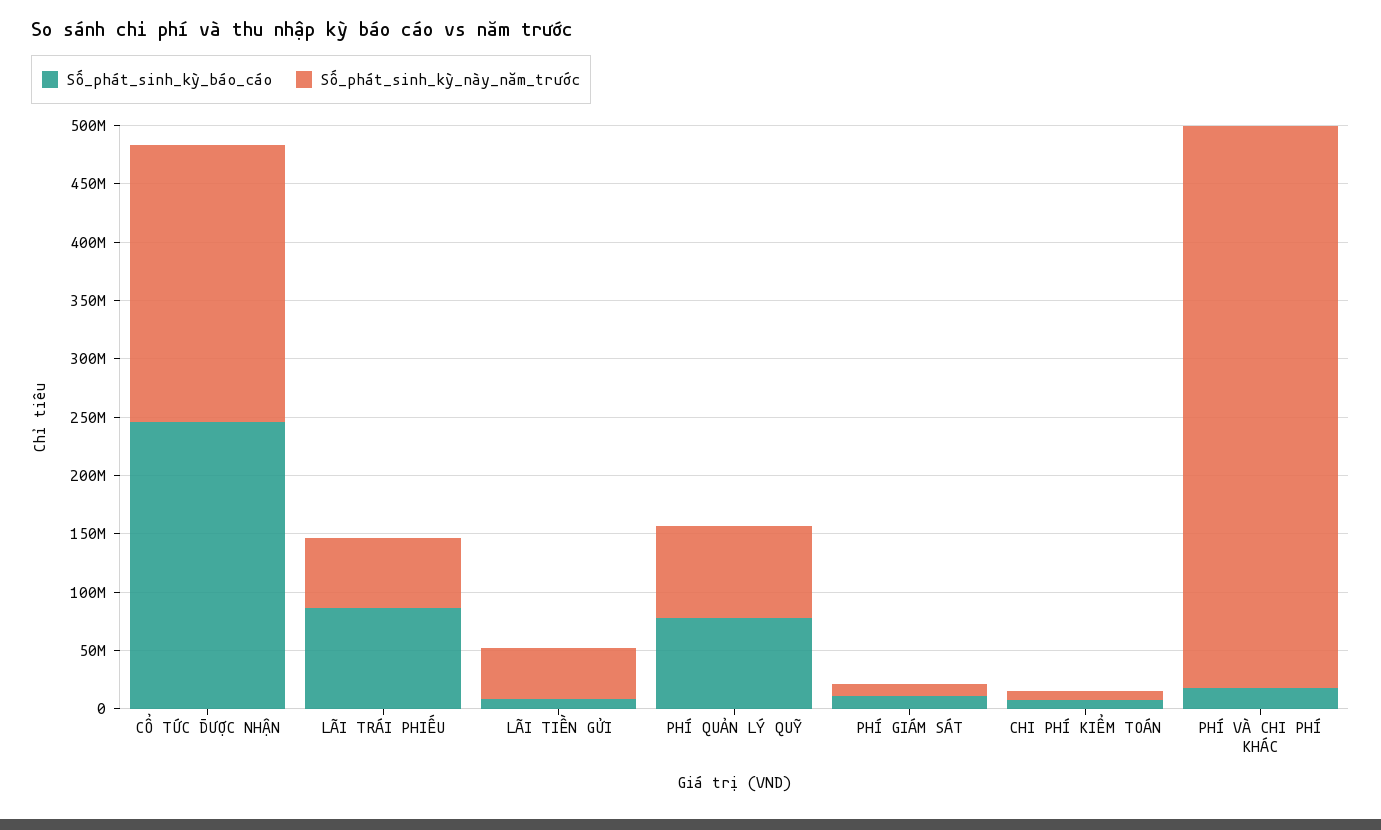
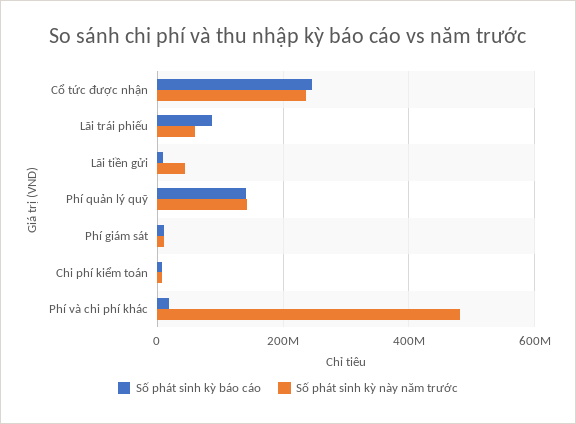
Số_phát_sinh_kỳ_báo_cáo, PHÍ QUẢN LÝ QUỸ: 80000000 -> 140000000
Số_phát_sinh_kỳ_này_năm_trước, PHÍ QUẢN LÝ QUỸ: 80000000 -> 140000000

